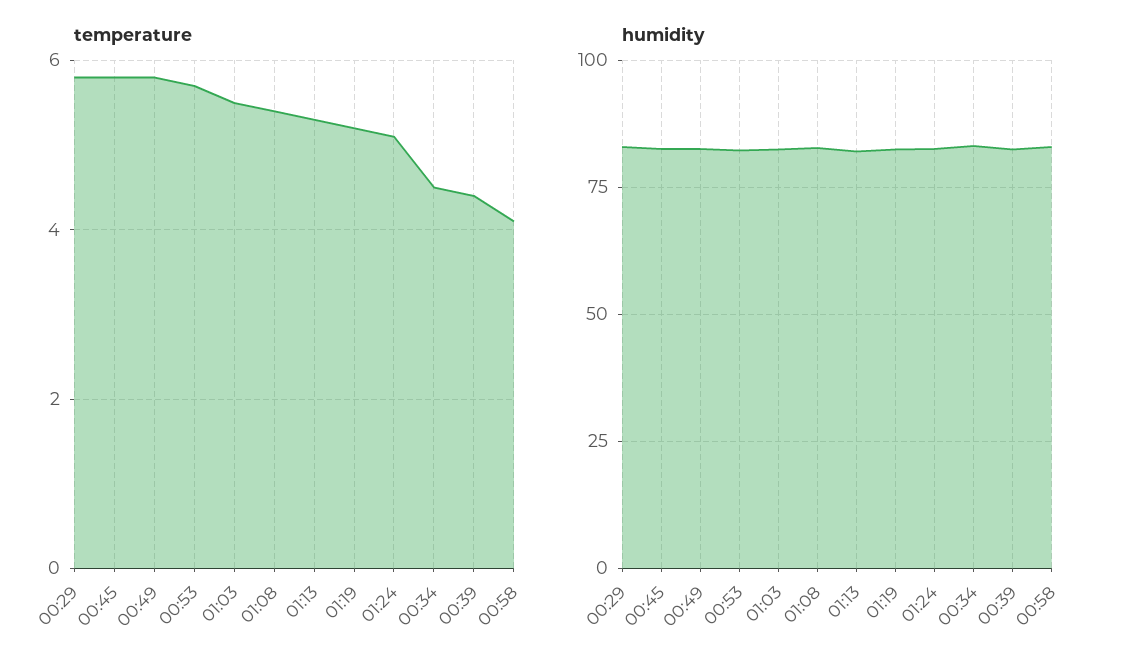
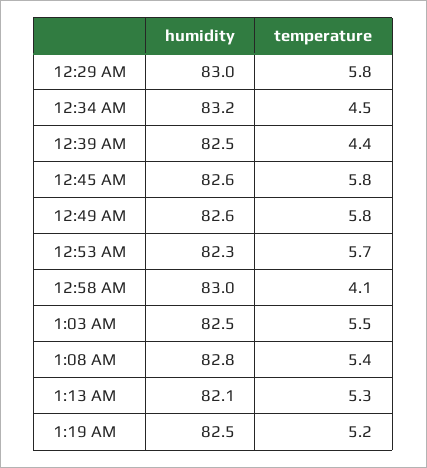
temperature, 01:24: 5 -> none
humidity, 01:24: 82.5 -> none

